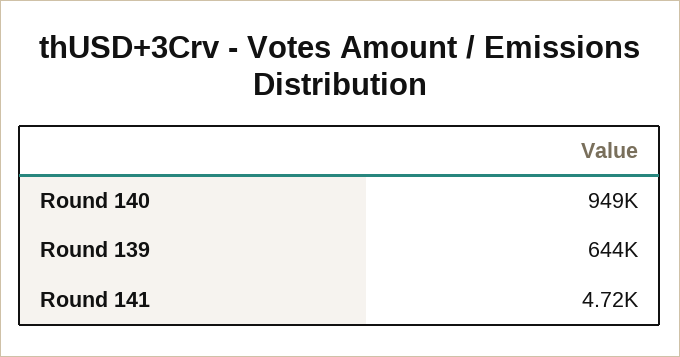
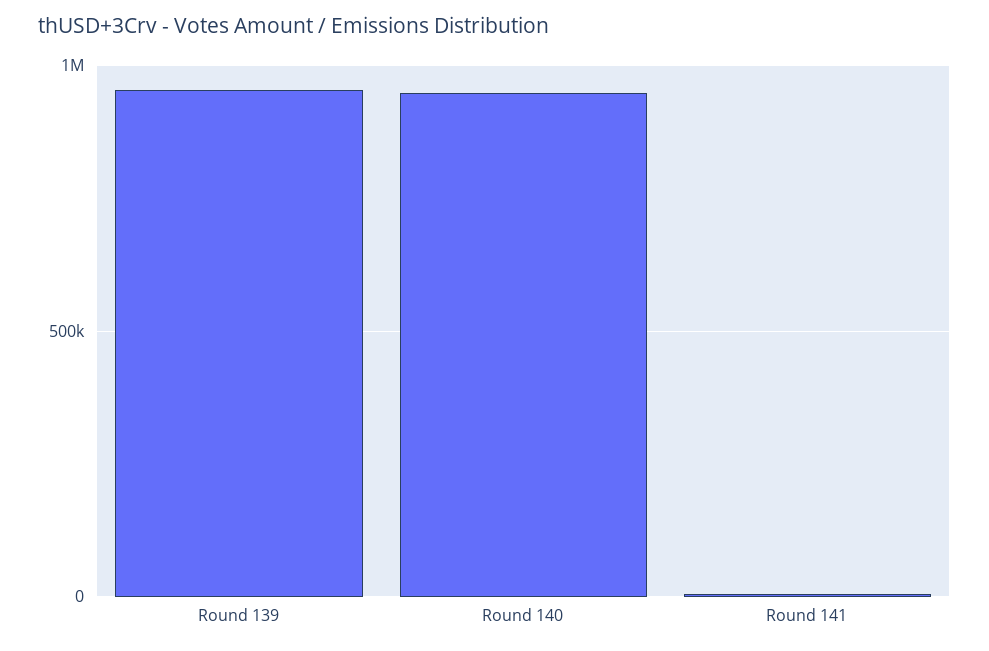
Round 139: 644000 -> 950000

